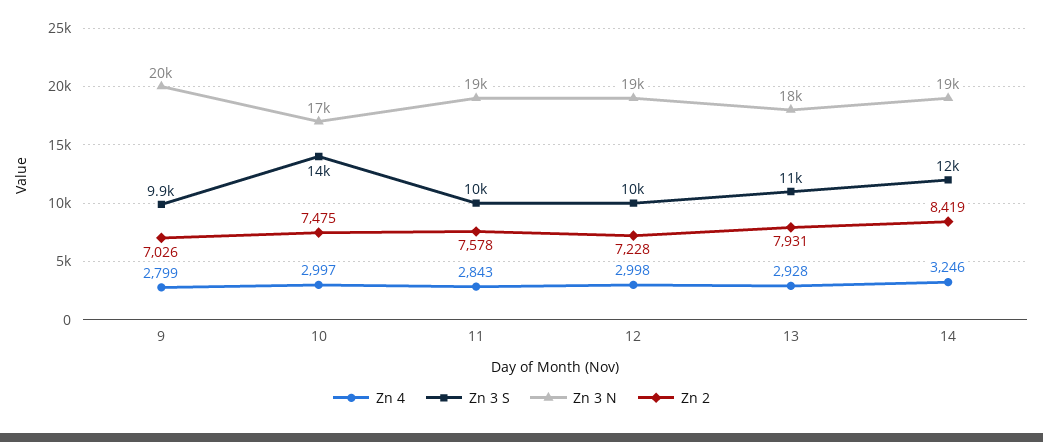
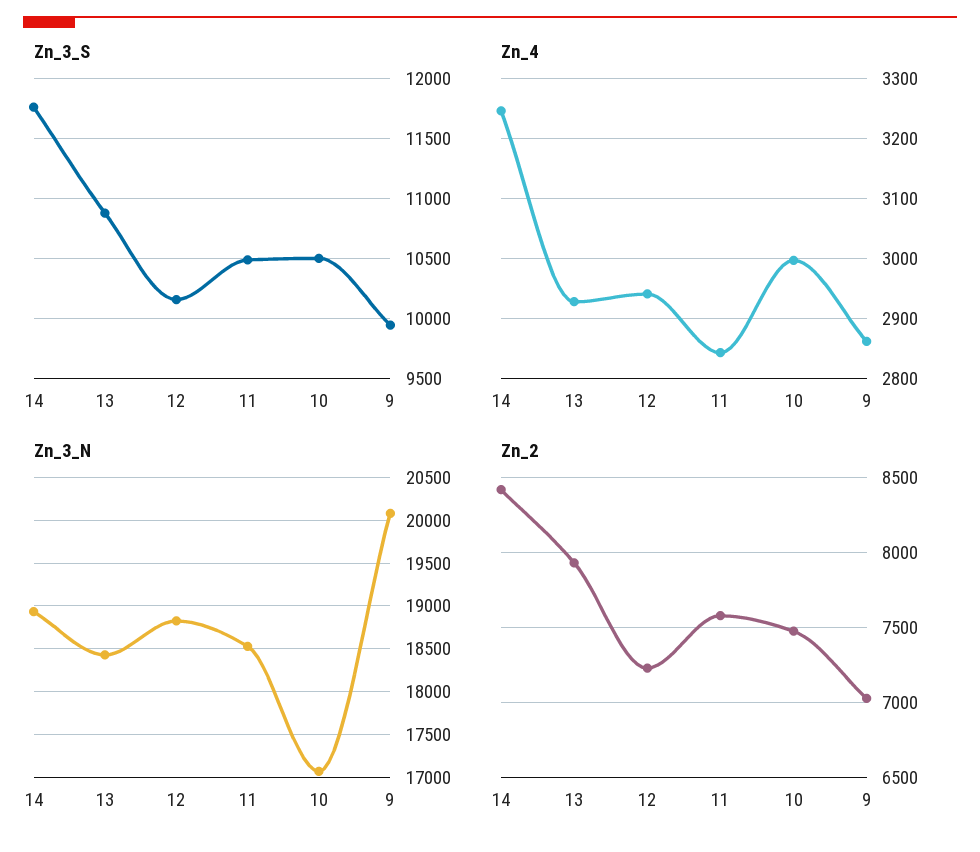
Zn 4, 9: 2799 -> 2860
Zn 3 S, 10: 14000 -> 10500
Zn 4, 12: 2998 -> 2940

